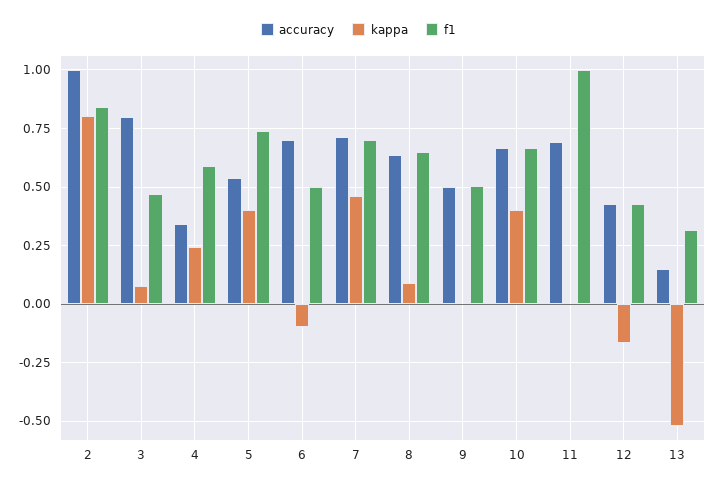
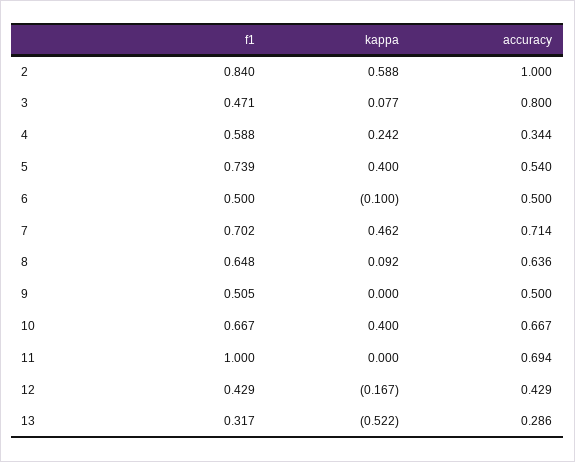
kappa, 2: 0.8 -> 0.588
accuracy, 6: 0.7 -> 0.5
accuracy, 13: 0.15 -> 0.286

